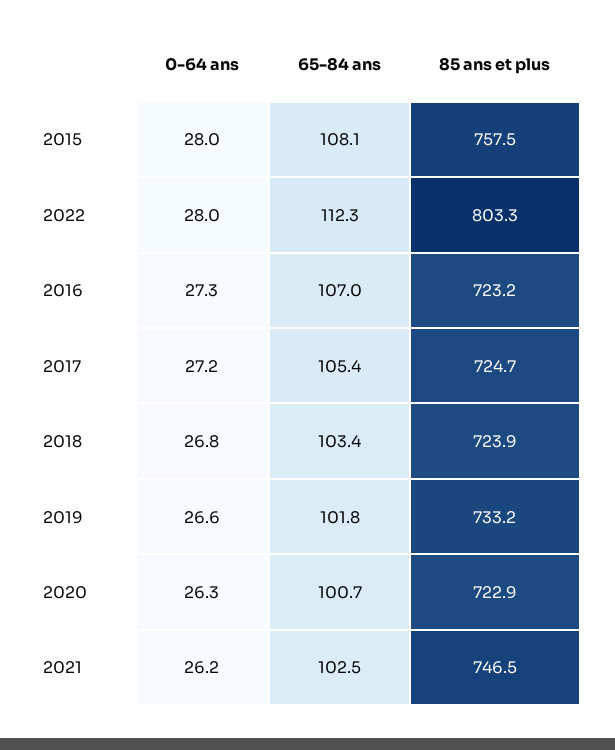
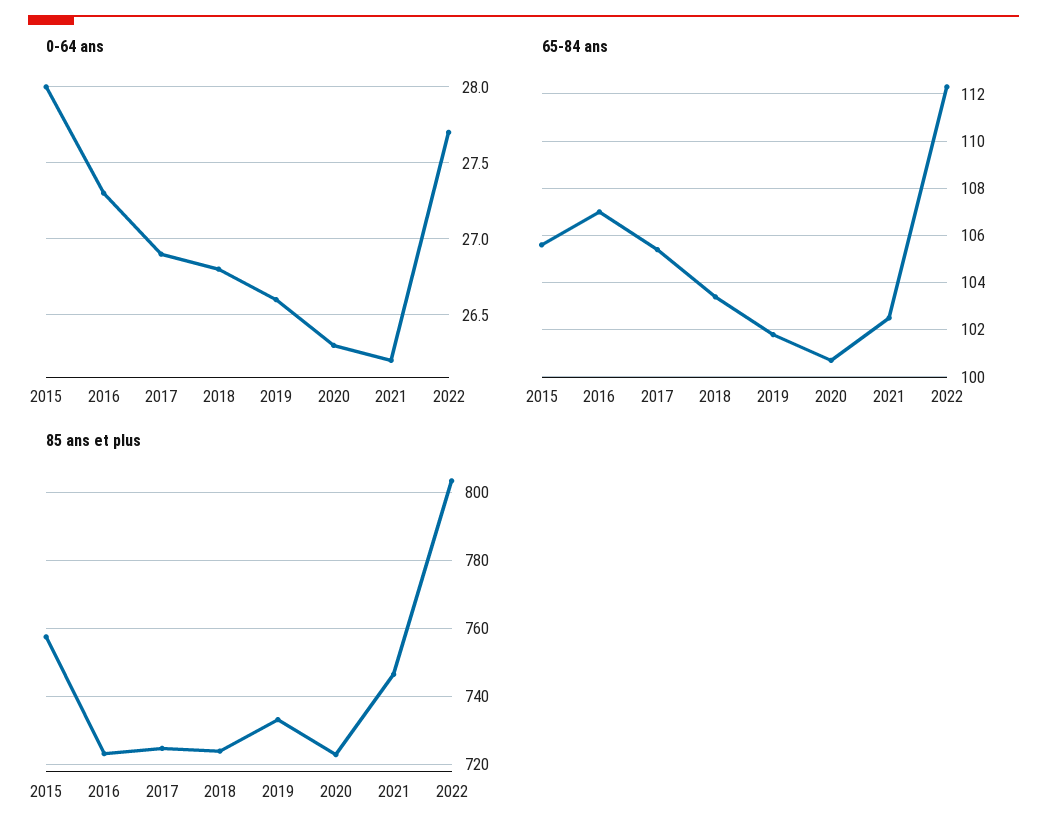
65-84 ans, 2015: 108.1 -> 105.5
0-64 ans, 2022: 28 -> 27.7
0-64 ans, 2017: 27.2 -> 26.9

